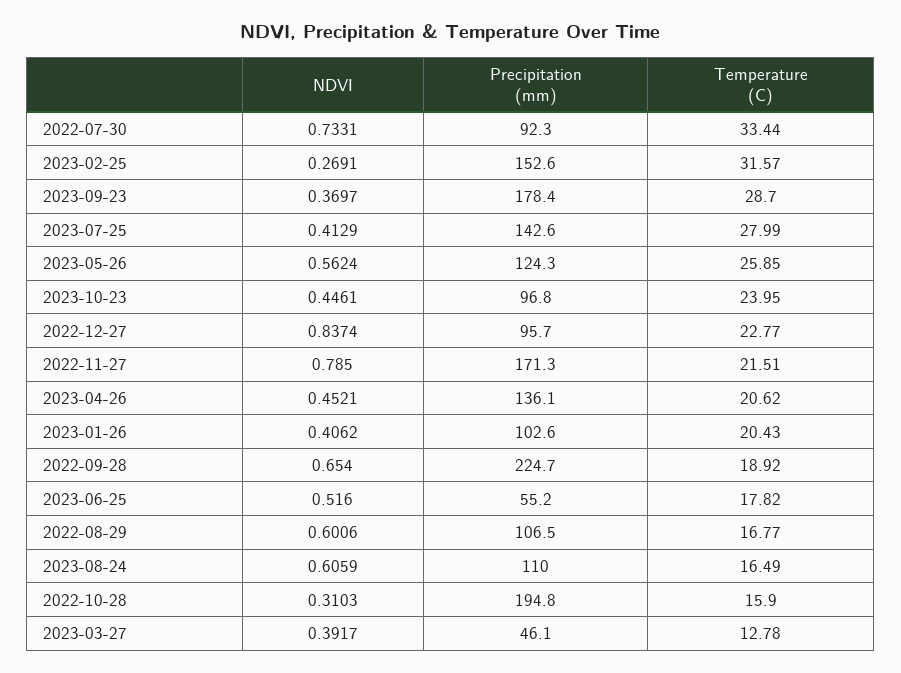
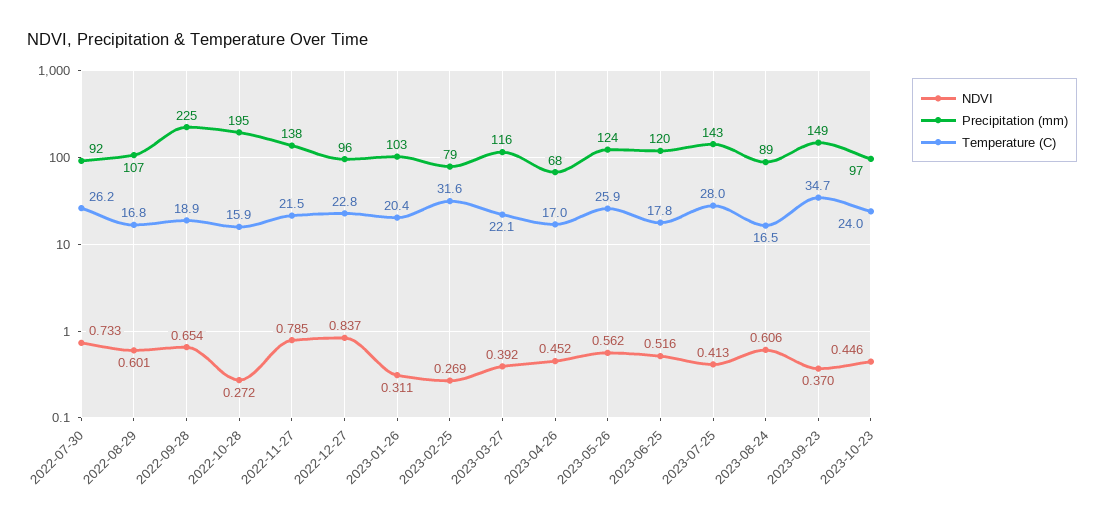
Temperature (C), 2022-07-30: 33.44 -> 26.2
Precipitation (mm), 2023-02-25: 152.6 -> 79
Precipitation (mm), 2023-09-23: 178.4 -> 149
Temperature (C), 2023-09-23: 28.7 -> 34.7
Precipitation (mm), 2022-11-27: 171.3 -> 138
Precipitation (mm), 2023-04-26: 136.1 -> 68
Temperature (C), 2023-04-26: 20.62 -> 17
NDVI, 2023-01-26: 0.4062 -> 0.311
Precipitation (mm), 2023-06-25: 55.2 -> 120
Precipitation (mm), 2023-08-24: 110 -> 89
NDVI, 2022-10-28: 0.3103 -> 0.272
Precipitation (mm), 2023-03-27: 46.1 -> 116
Temperature (C), 2023-03-27: 12.78 -> 22.1

